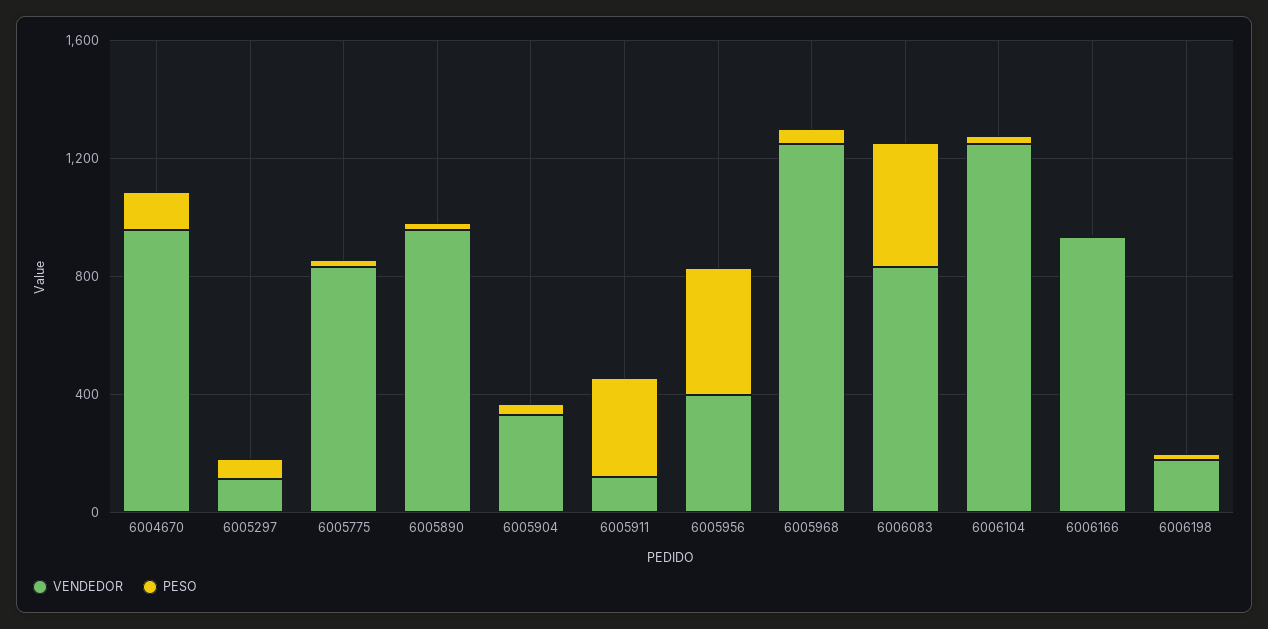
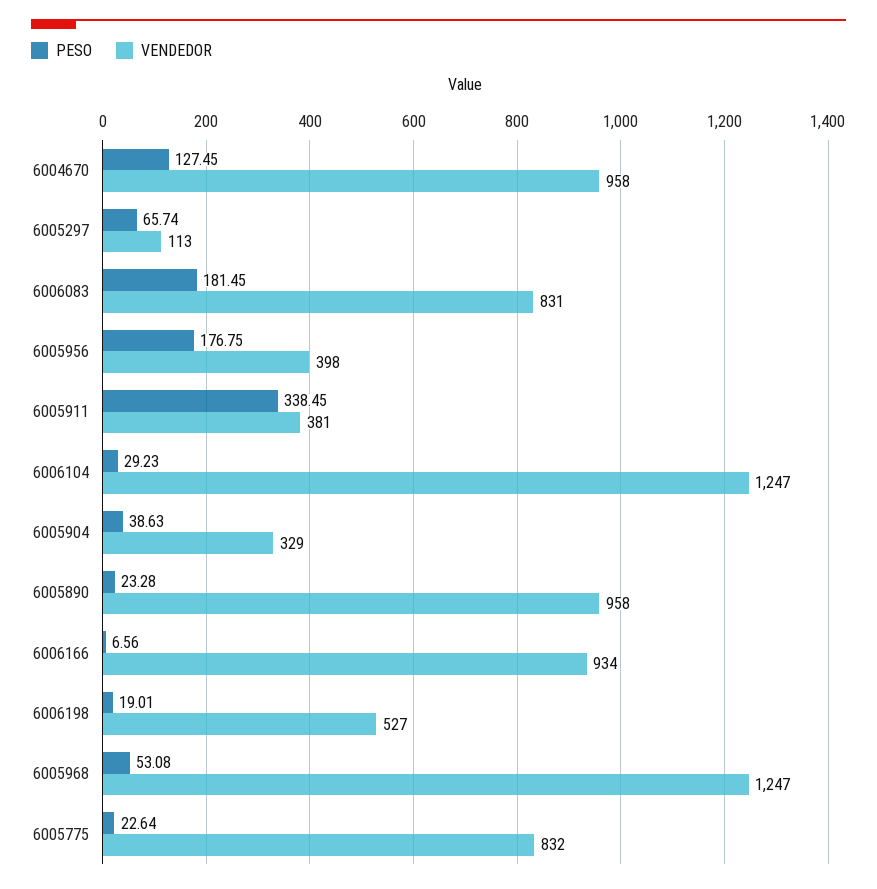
VENDEDOR, 6005911: 100 -> 381
PESO, 6005956: 400 -> 176.75
PESO, 6006083: 400 -> 181.45
VENDEDOR, 6006198: 200 -> 527

